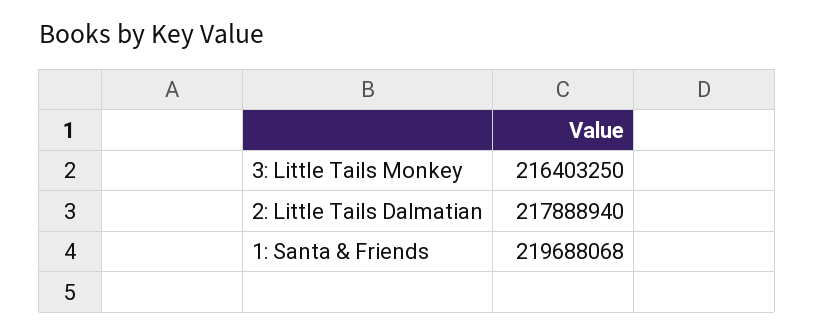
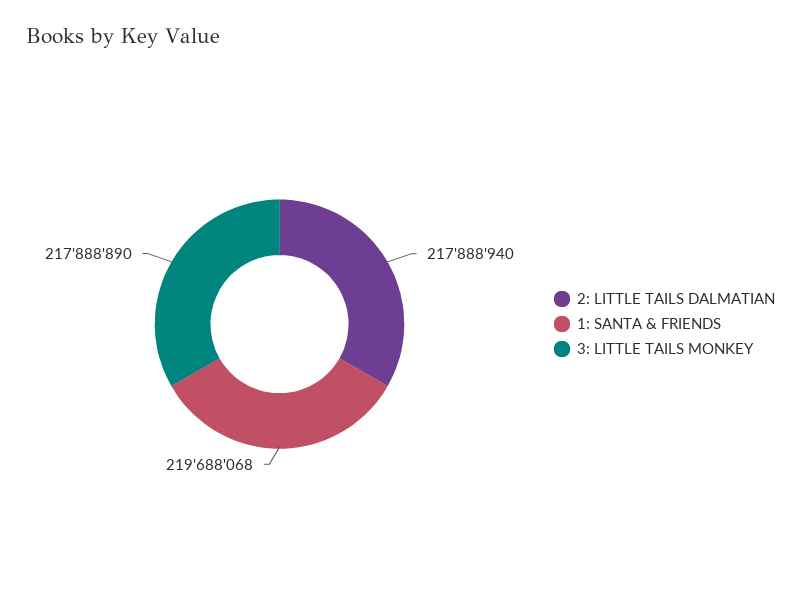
3: Little Tails Monkey: 216403250 -> 217888890

